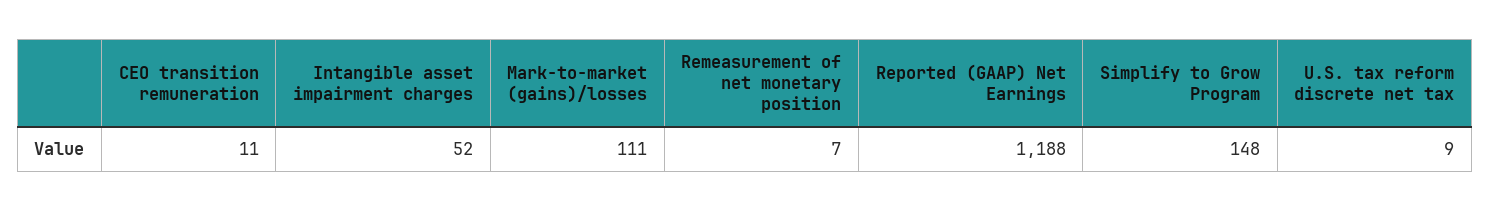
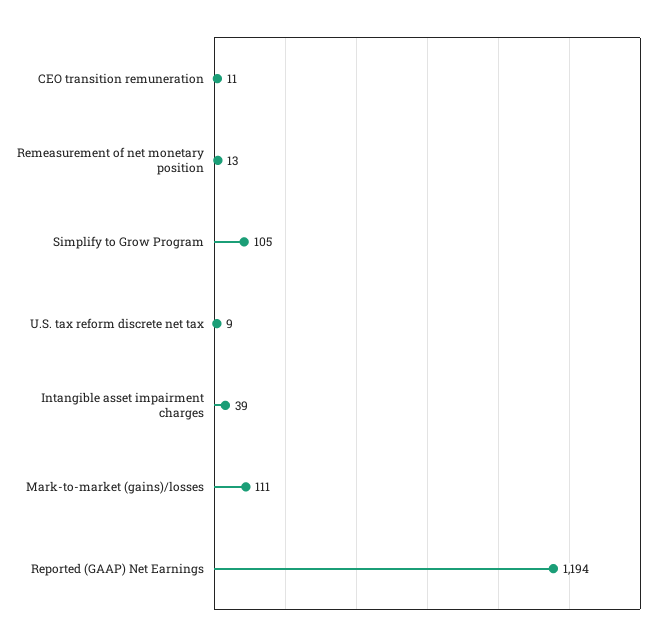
Intangible asset impairment charges: 52 -> 39
Remeasurement of net monetary position: 7 -> 13
Reported (GAAP) Net Earnings: 1188 -> 1194
Simplify to Grow Program: 148 -> 105

